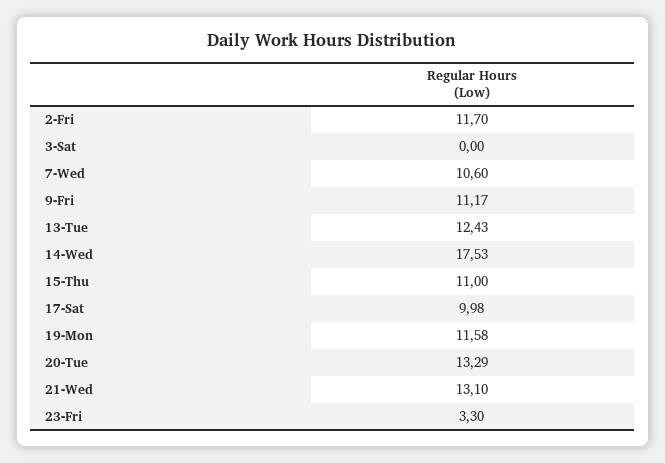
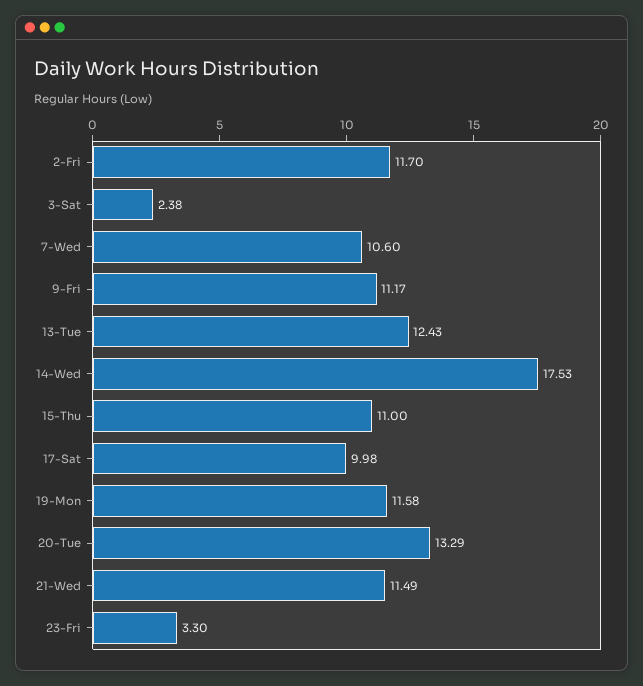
3-Sat: 0 -> 2.38
21-Wed: 13.1 -> 11.49

